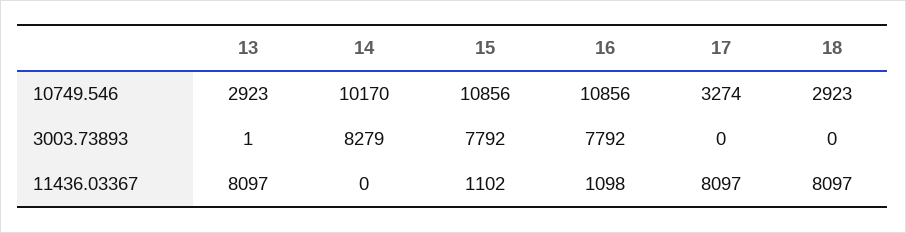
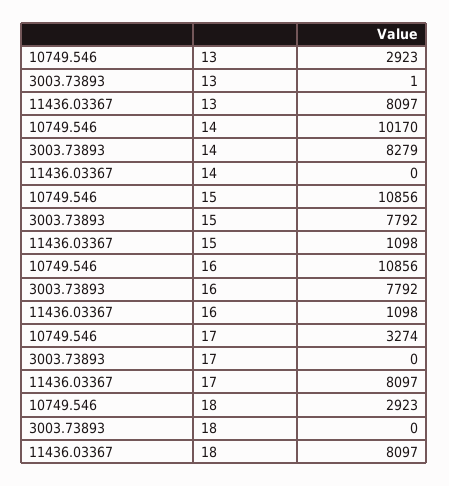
15, 11436.03367: 1102 -> 1098

